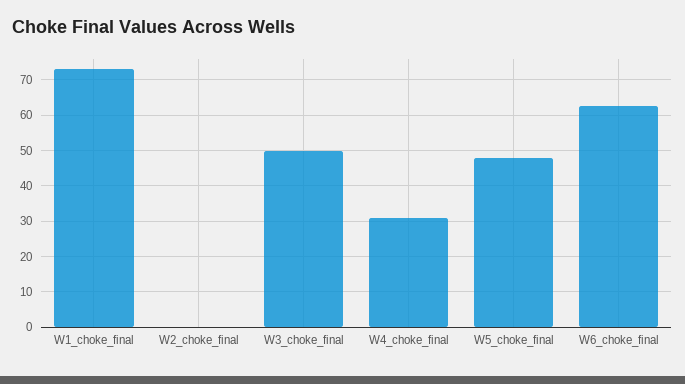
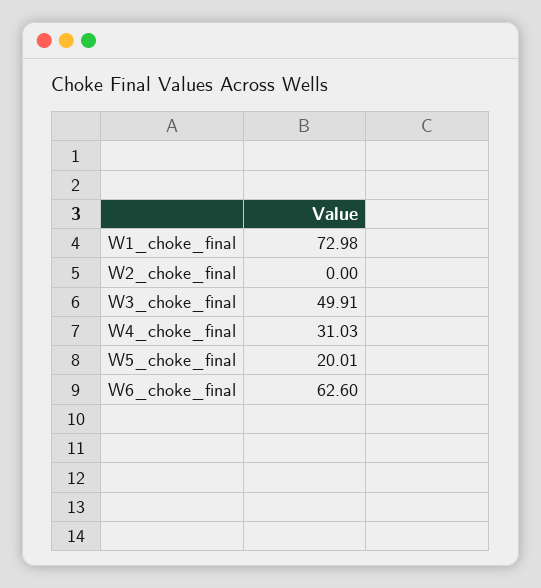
W5_choke_final: 48 -> 20.01

